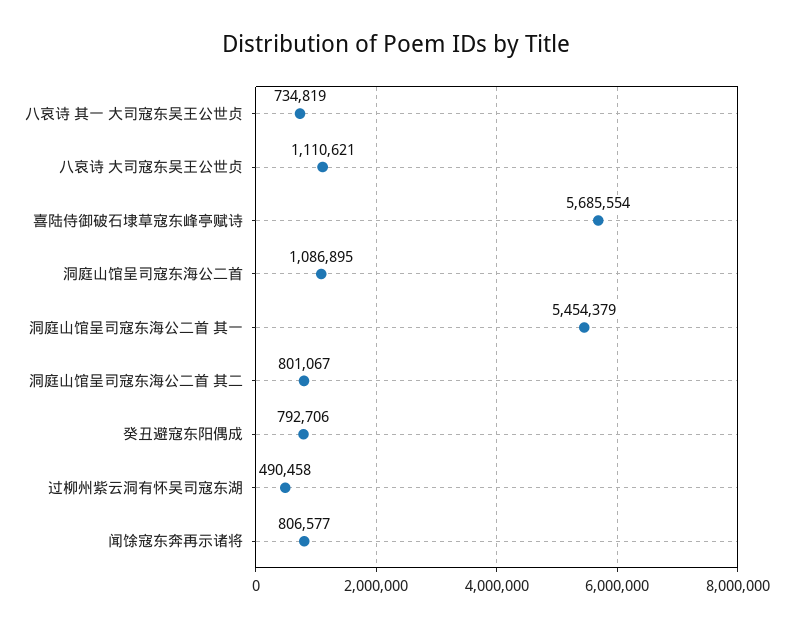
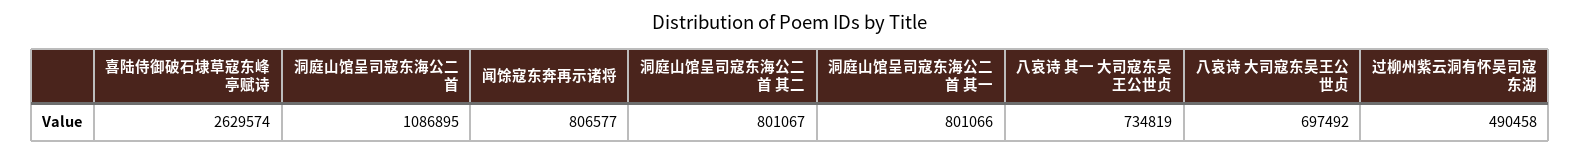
八哀诗 大司寇东吴王公世贞: 1110621 -> 697492
喜陆侍御破石埭草寇东峰亭赋诗: 5685554 -> 2629574
洞庭山馆呈司寇东海公二首 其一: 5454379 -> 801066
癸丑避寇东阳偶成: 792706 -> none

